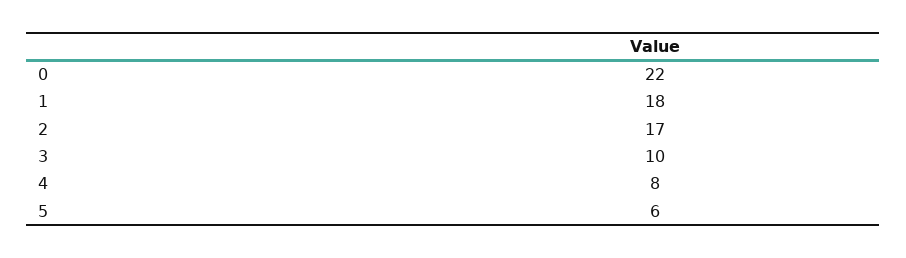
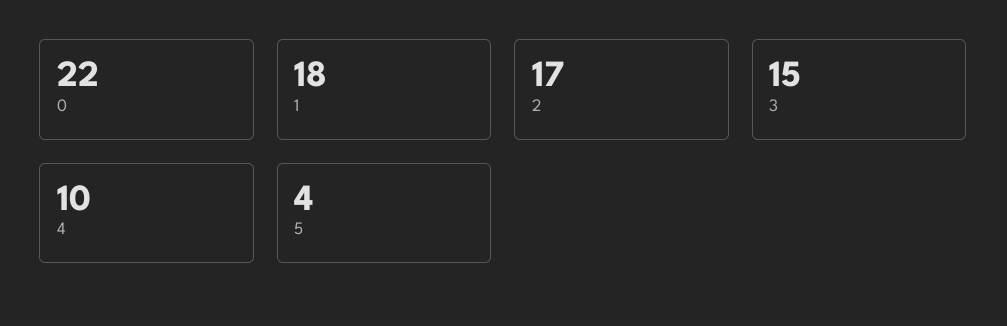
3: 10 -> 15
4: 8 -> 10
5: 6 -> 4

